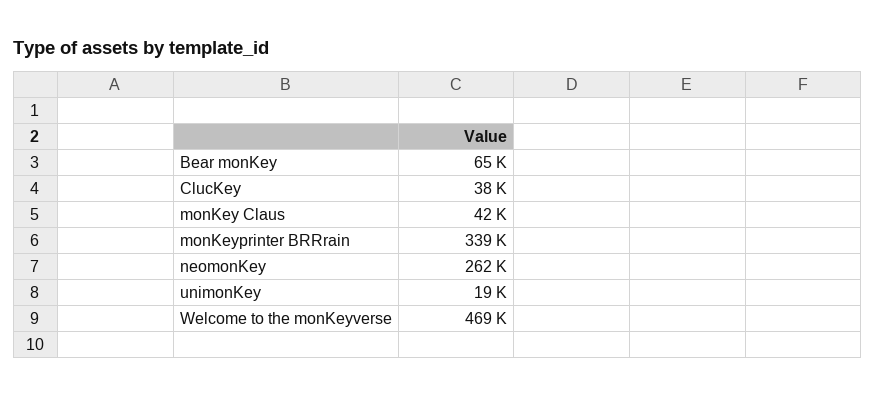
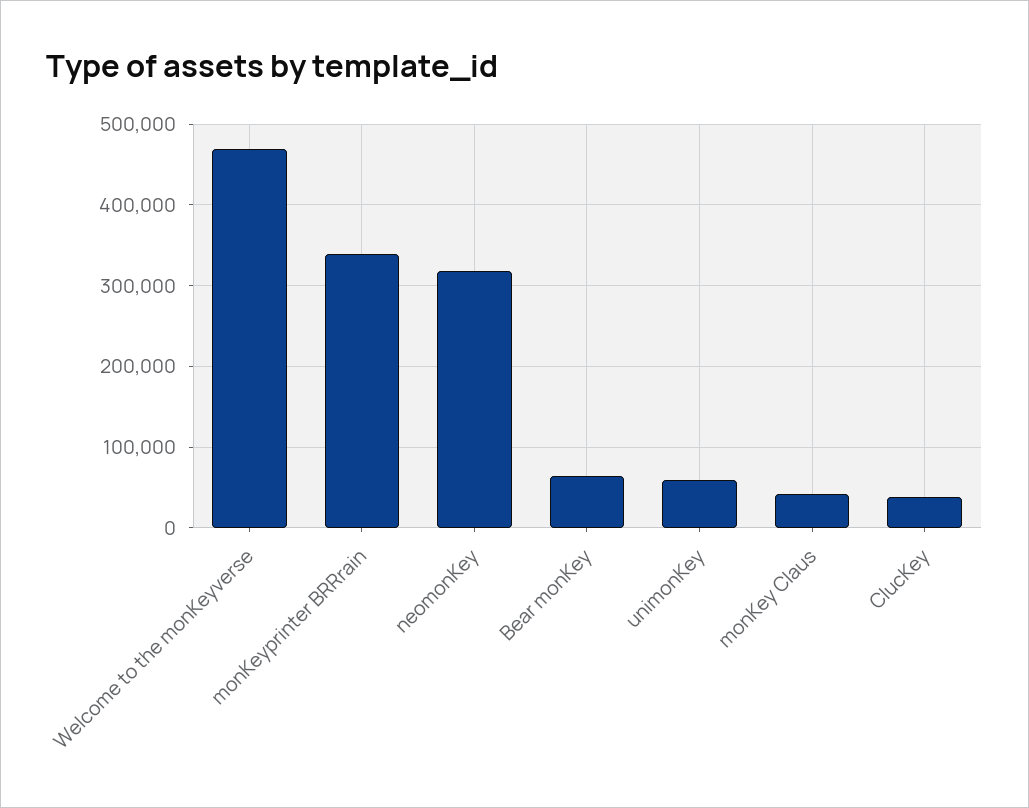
neomonKey: 262000 -> 320000
unimonKey: 19000 -> 60000

